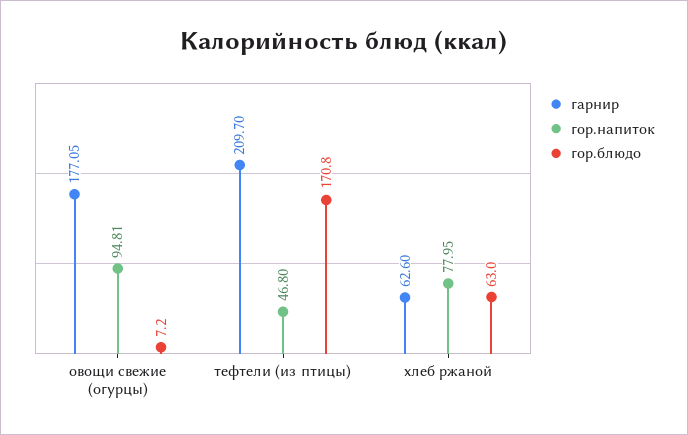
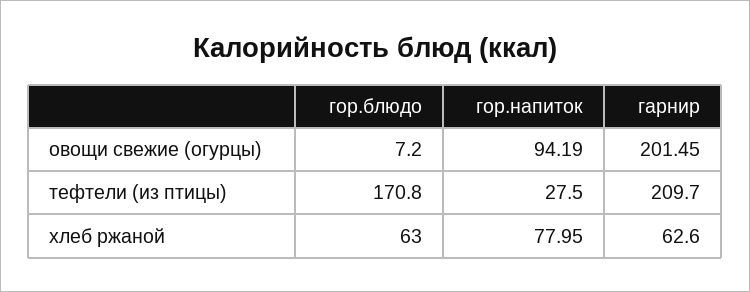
гарнир, овощи свежие (огурцы): 177.05 -> 201.45
гор.напиток, овощи свежие (огурцы): 94.81 -> 94.19
гор.напиток, тефтели (из птицы): 46.8 -> 27.5

